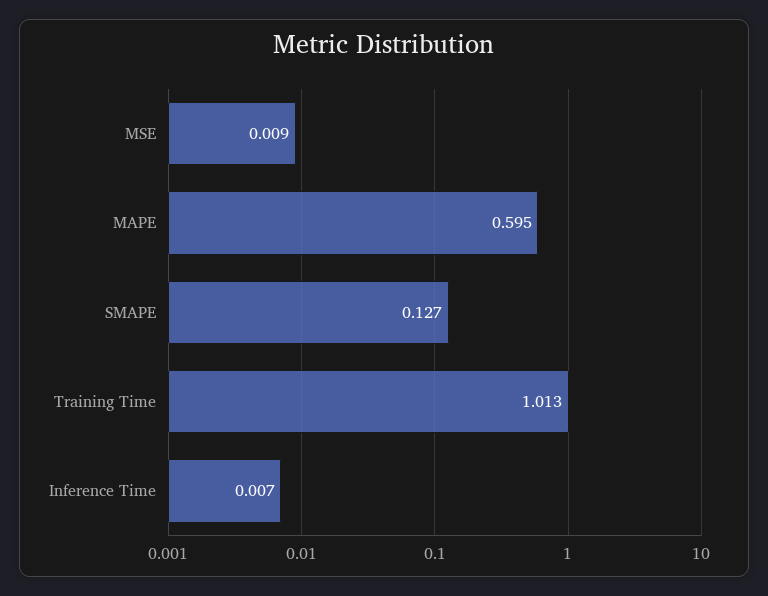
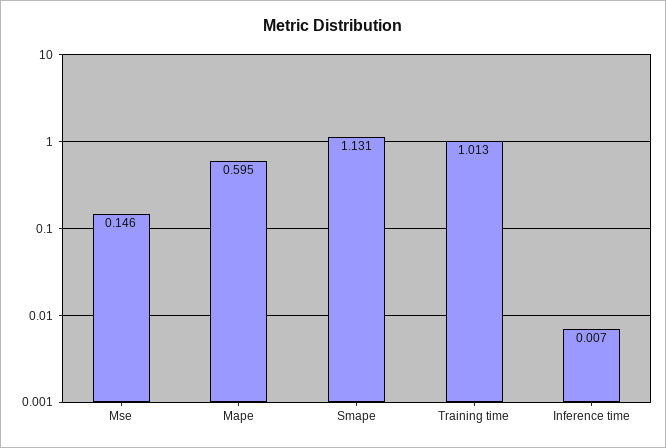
MSE: 0.009 -> 0.146
SMAPE: 0.127 -> 1.131

